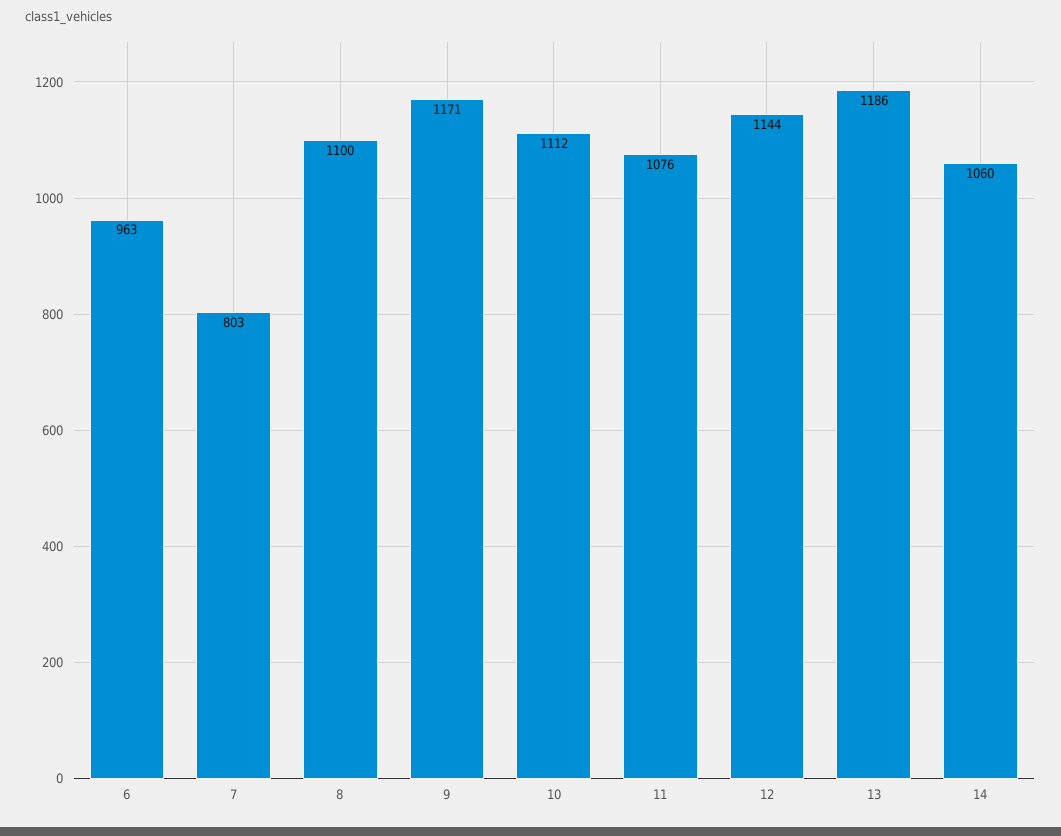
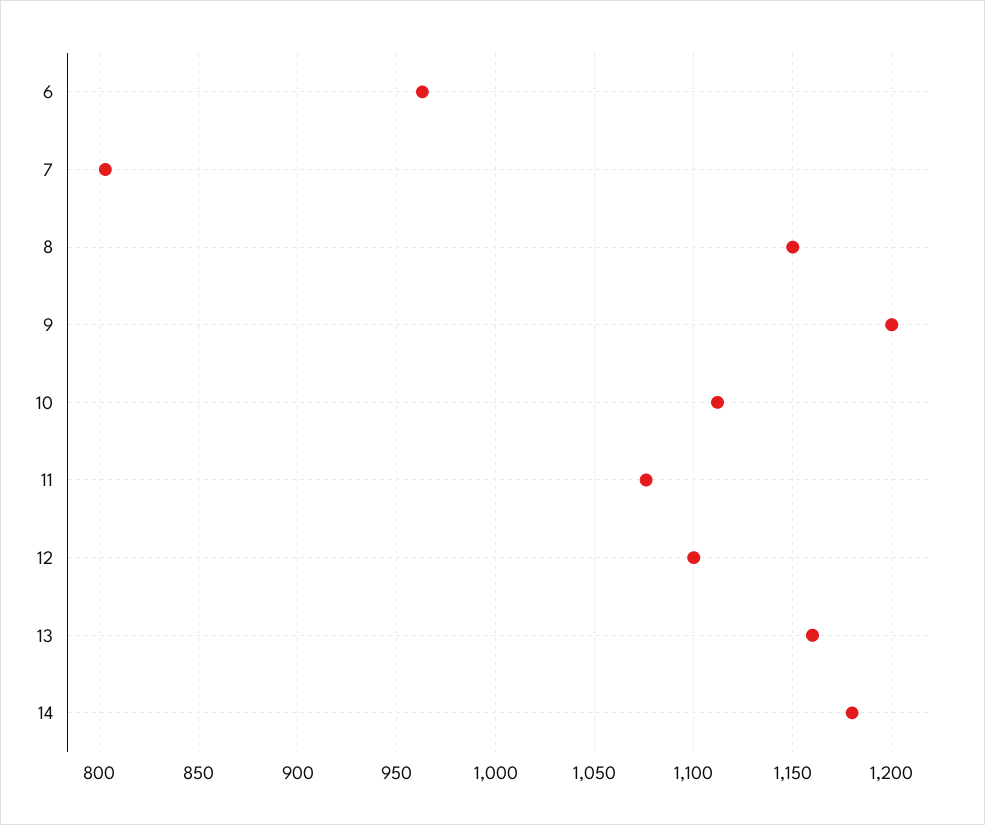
8: 1100 -> 1150
9: 1171 -> 1200
12: 1144 -> 1100
13: 1186 -> 1160
14: 1060 -> 1180

